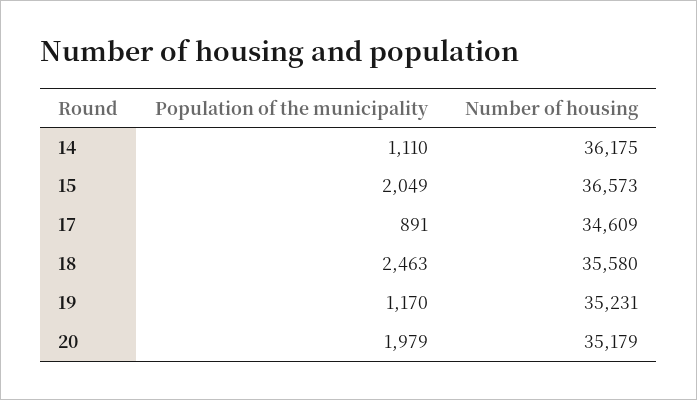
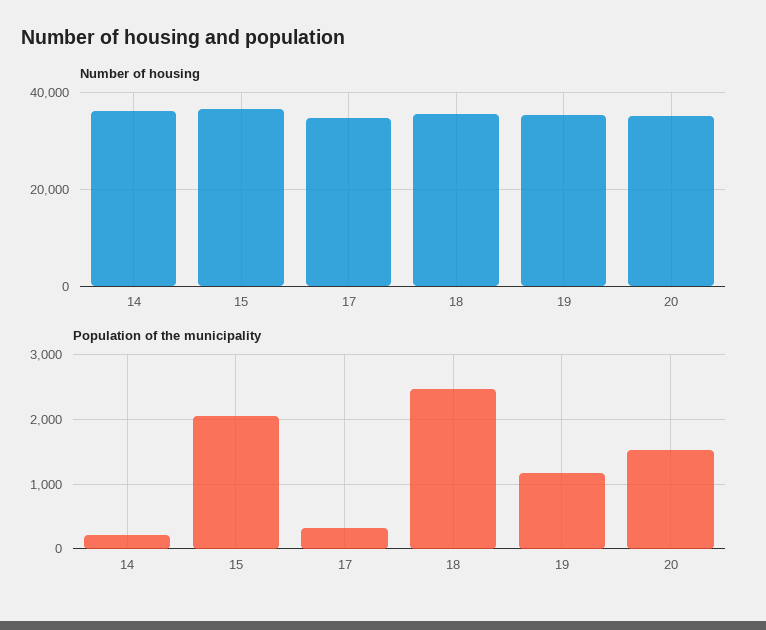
Population of the municipality, 14: 1110 -> 200
Population of the municipality, 17: 891 -> 300
Population of the municipality, 20: 1979 -> 1500

